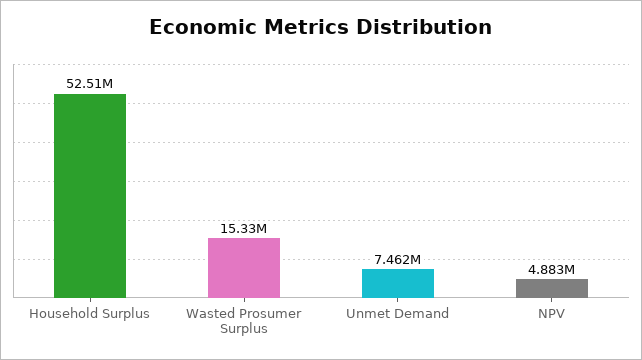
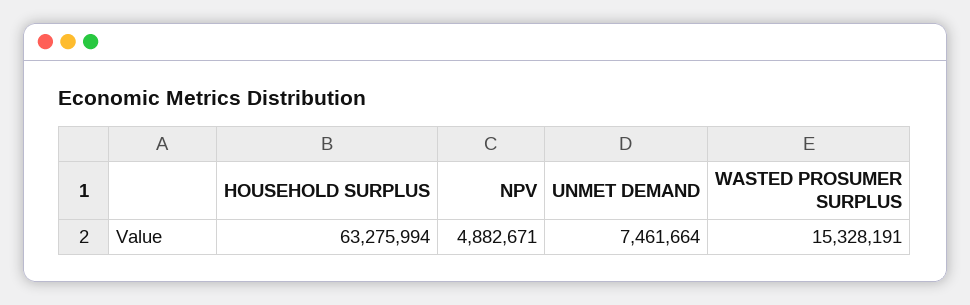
Household Surplus: 52510000 -> 63275994

